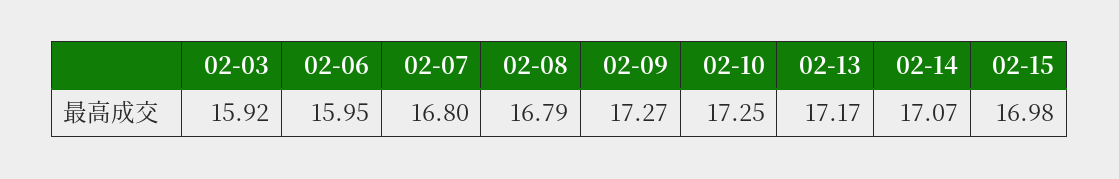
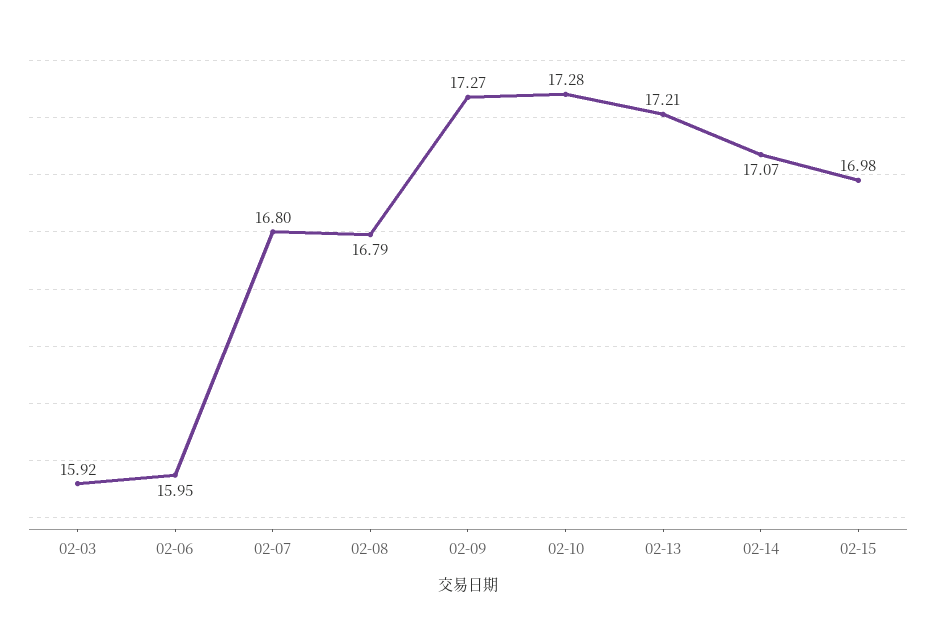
02-10: 17.25 -> 17.28
02-13: 17.17 -> 17.21

